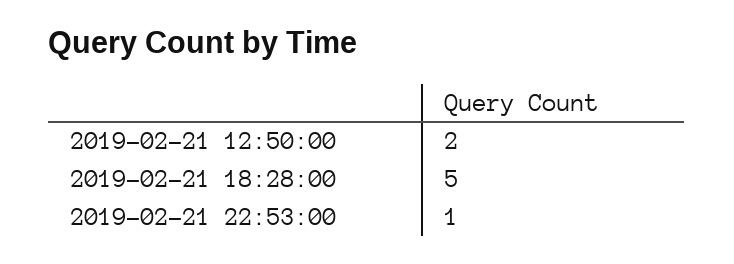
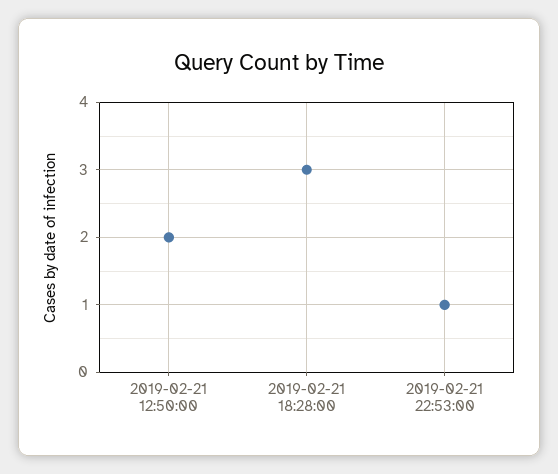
2019-02-21 18:28:00: 5 -> 3

